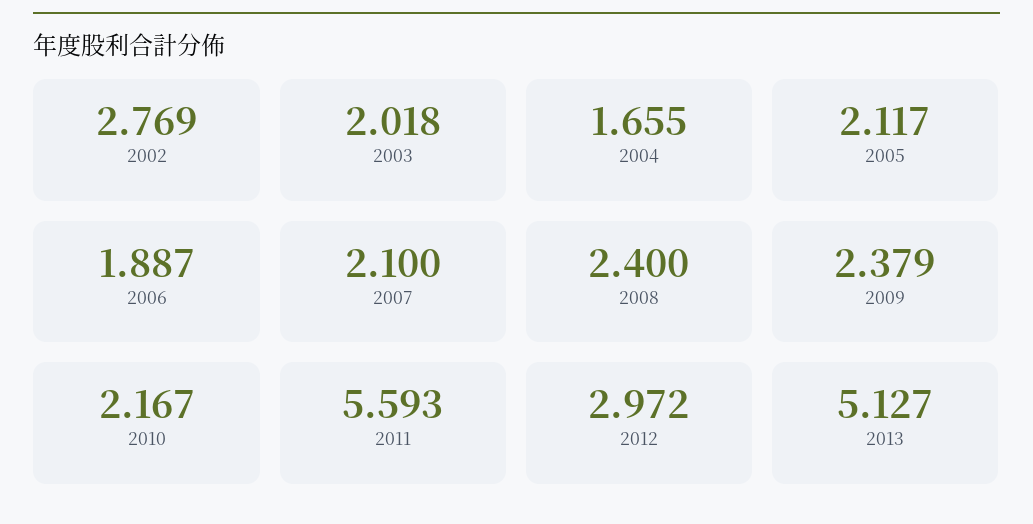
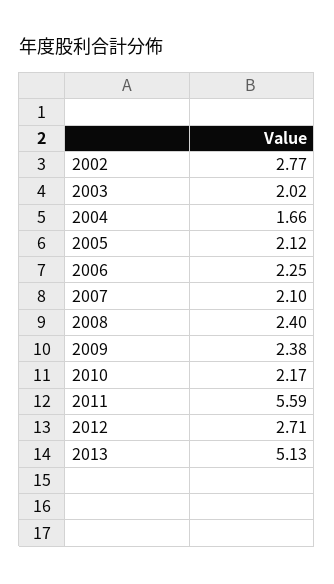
2006: 1.887 -> 2.25
2012: 2.972 -> 2.71

